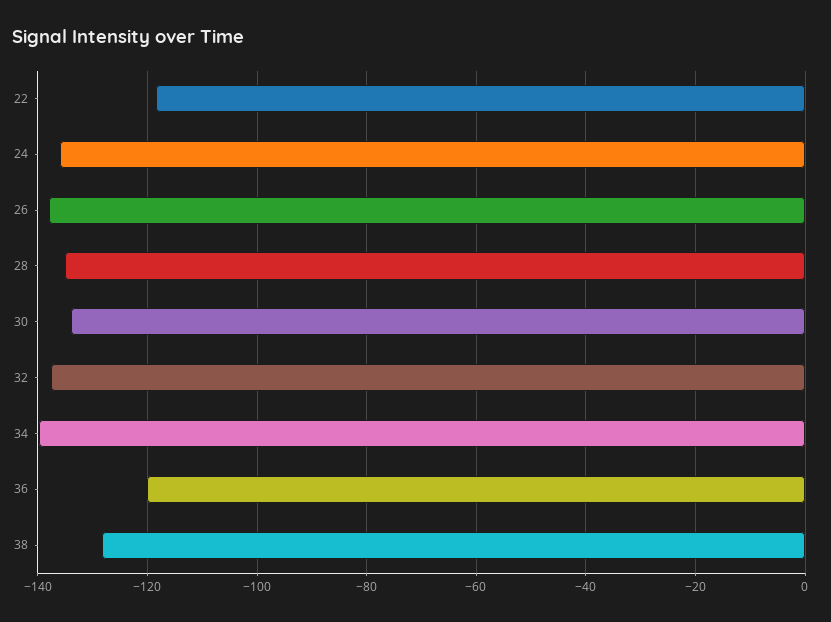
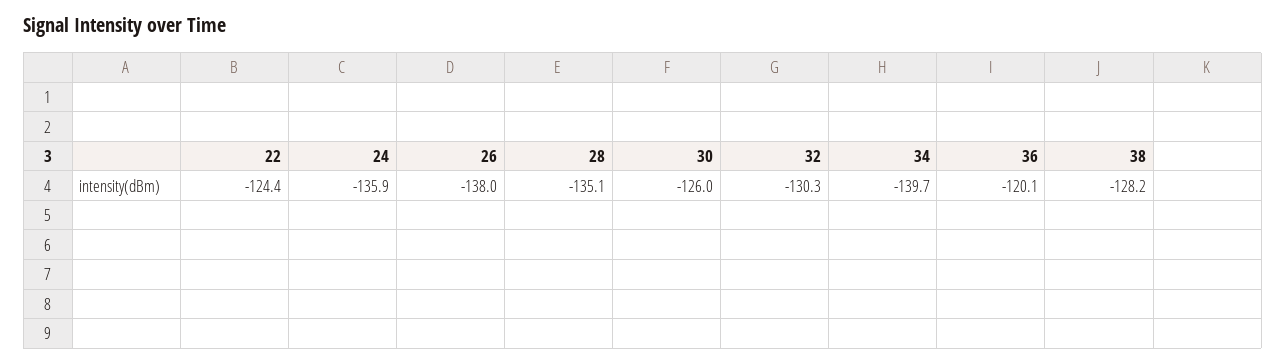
22: -118 -> -124.4
30: -134 -> -126
32: -138 -> -130.3

